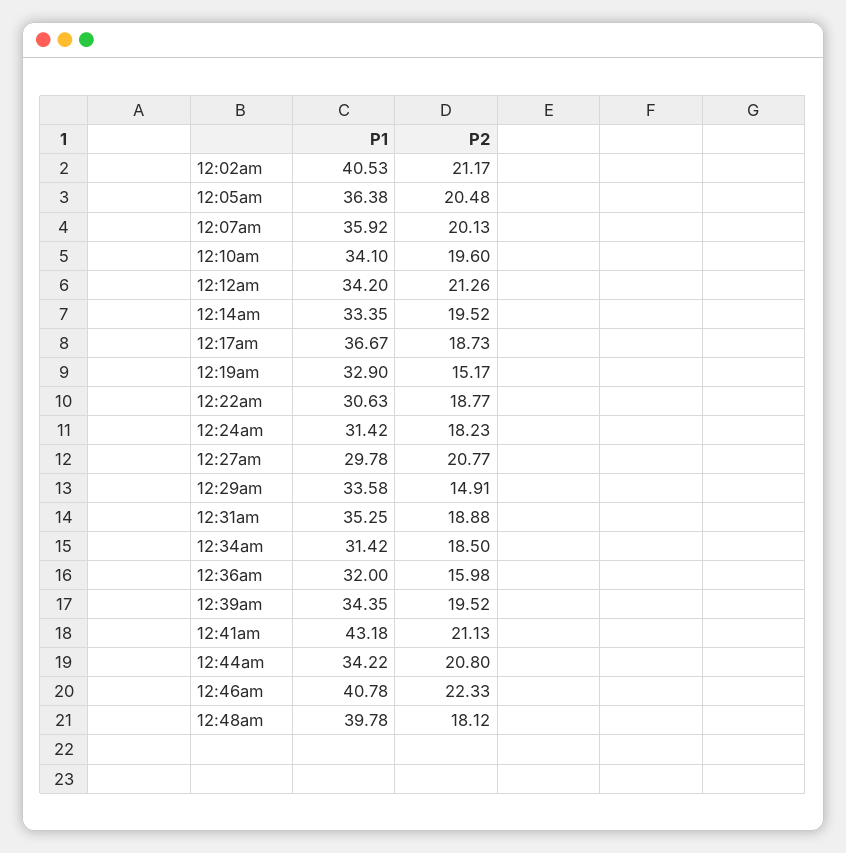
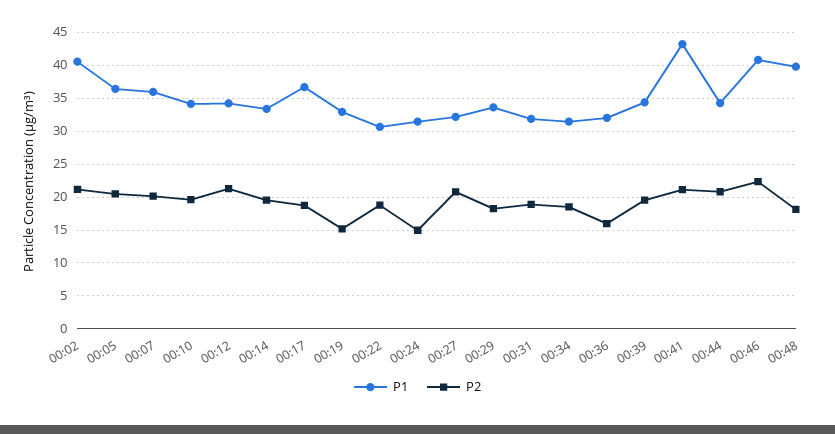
P2, 12:24am: 18.23 -> 15
P1, 12:27am: 29.78 -> 32
P2, 12:29am: 14.91 -> 18
P1, 12:31am: 35.25 -> 32

